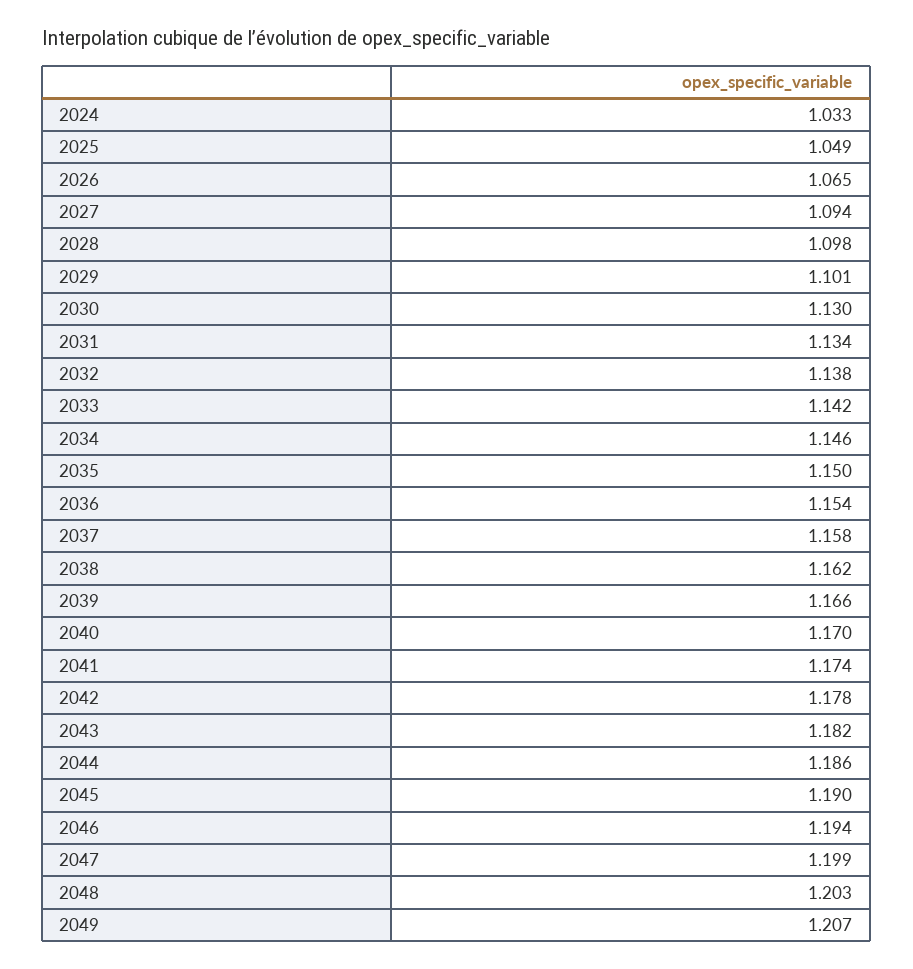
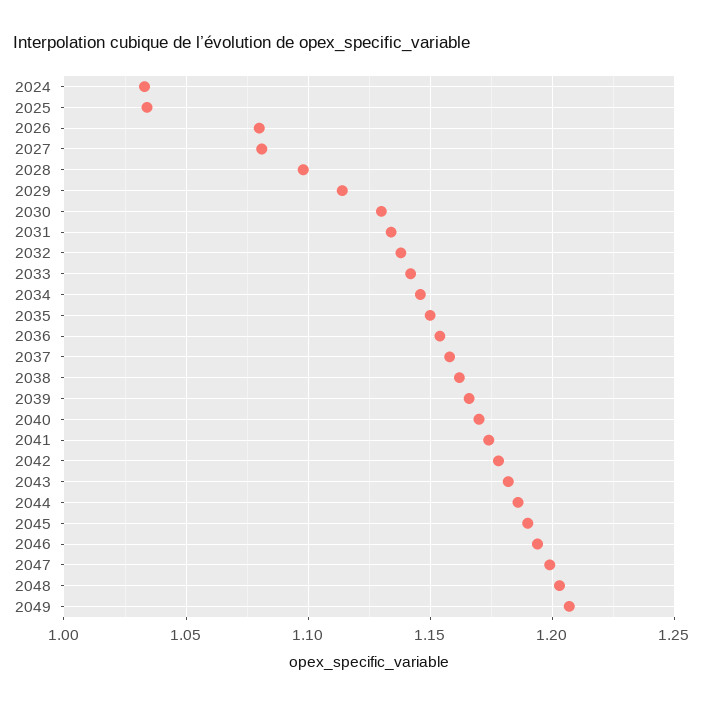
2025: 1.049 -> 1.035
2026: 1.065 -> 1.08
2027: 1.094 -> 1.08
2029: 1.101 -> 1.115

